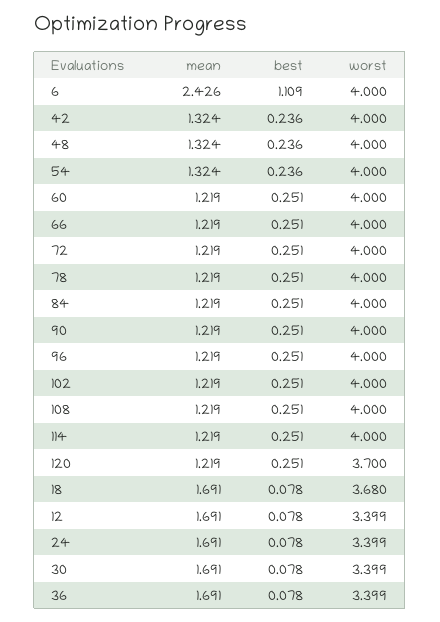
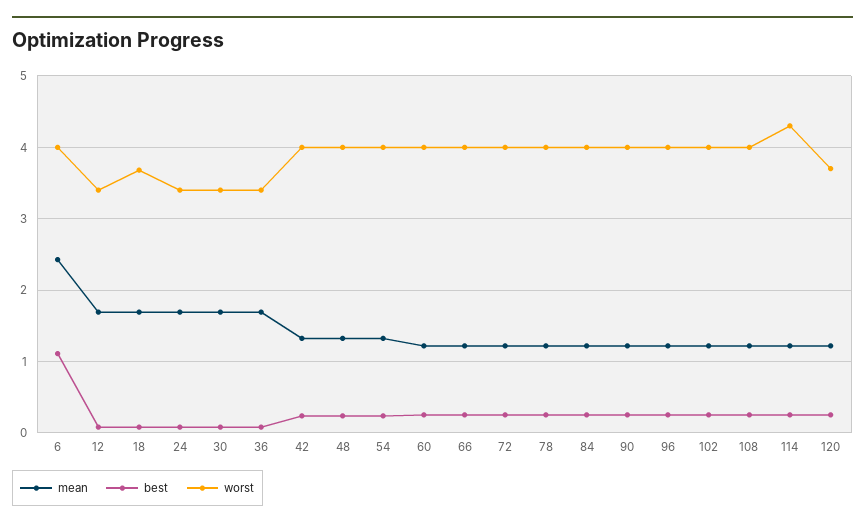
worst, 114: 4 -> 4.3

